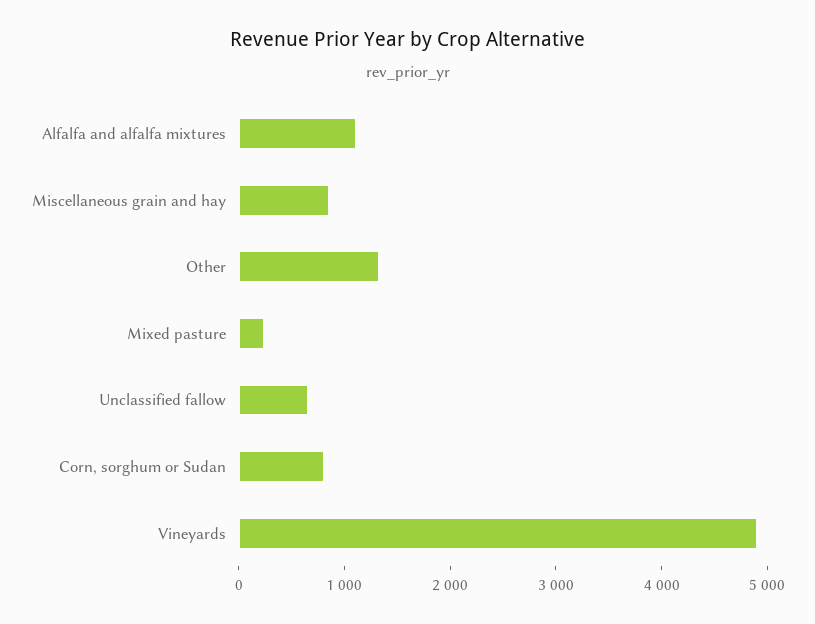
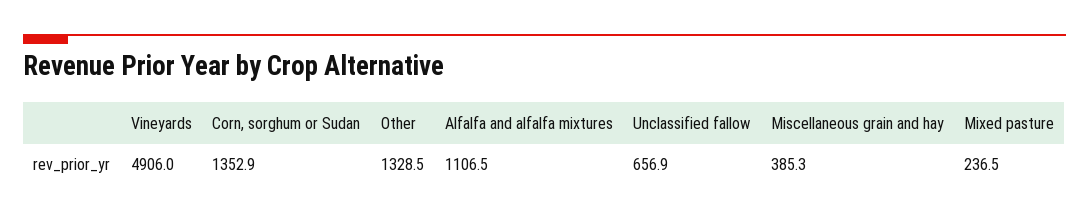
Miscellaneous grain and hay: 800 -> 385.3
Corn, sorghum or Sudan: 800 -> 1352.9

